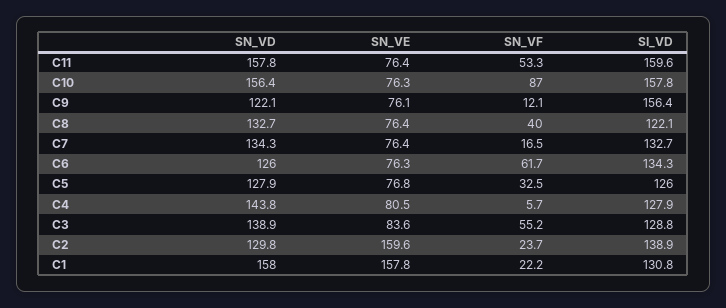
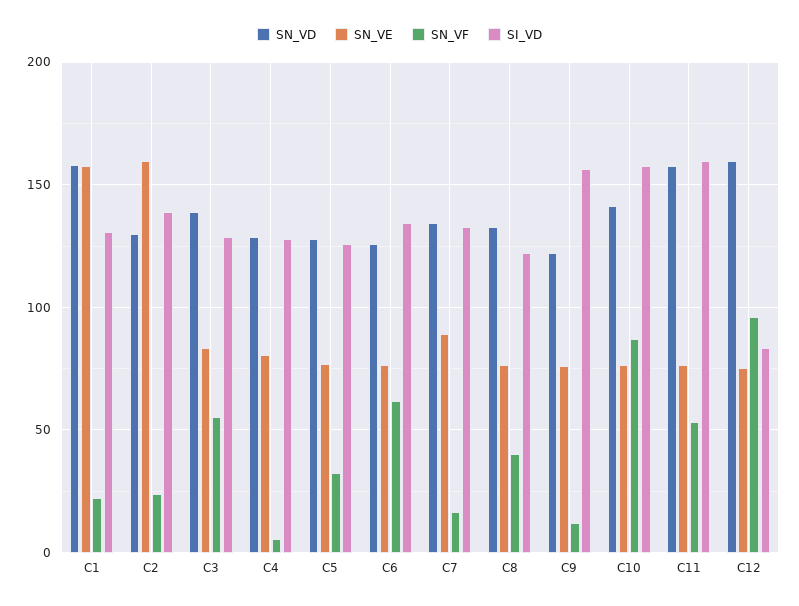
SN_VD, C10: 156.4 -> 140
SN_VE, C7: 76.4 -> 90
SN_VD, C4: 143.8 -> 130
SN_VD, C12: none -> 160
SN_VE, C12: none -> 75
SN_VF, C12: none -> 95
SI_VD, C12: none -> 85

